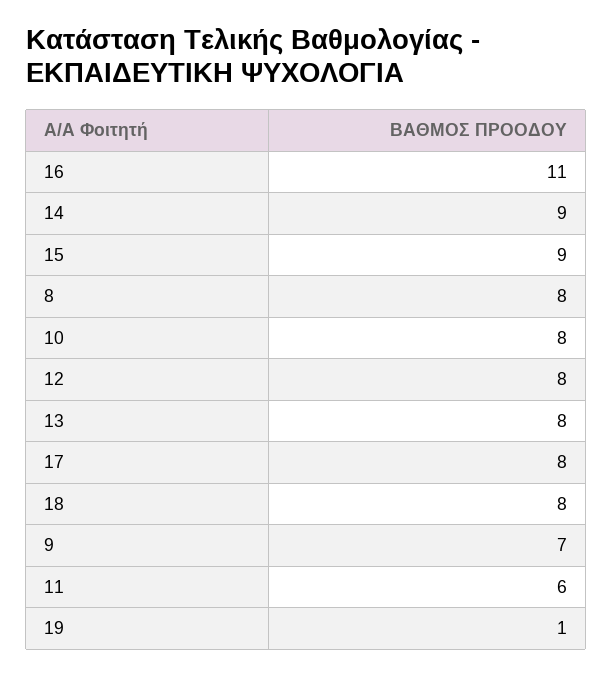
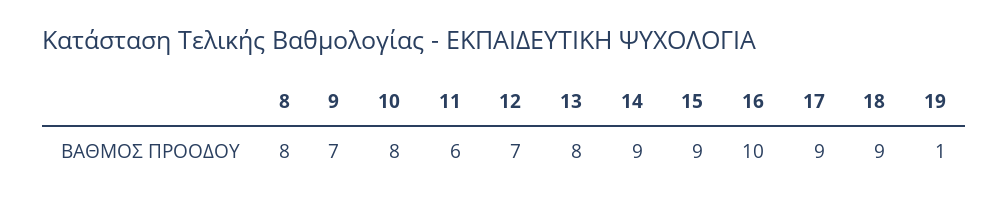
16: 11 -> 10
12: 8 -> 7
17: 8 -> 9
18: 8 -> 9

